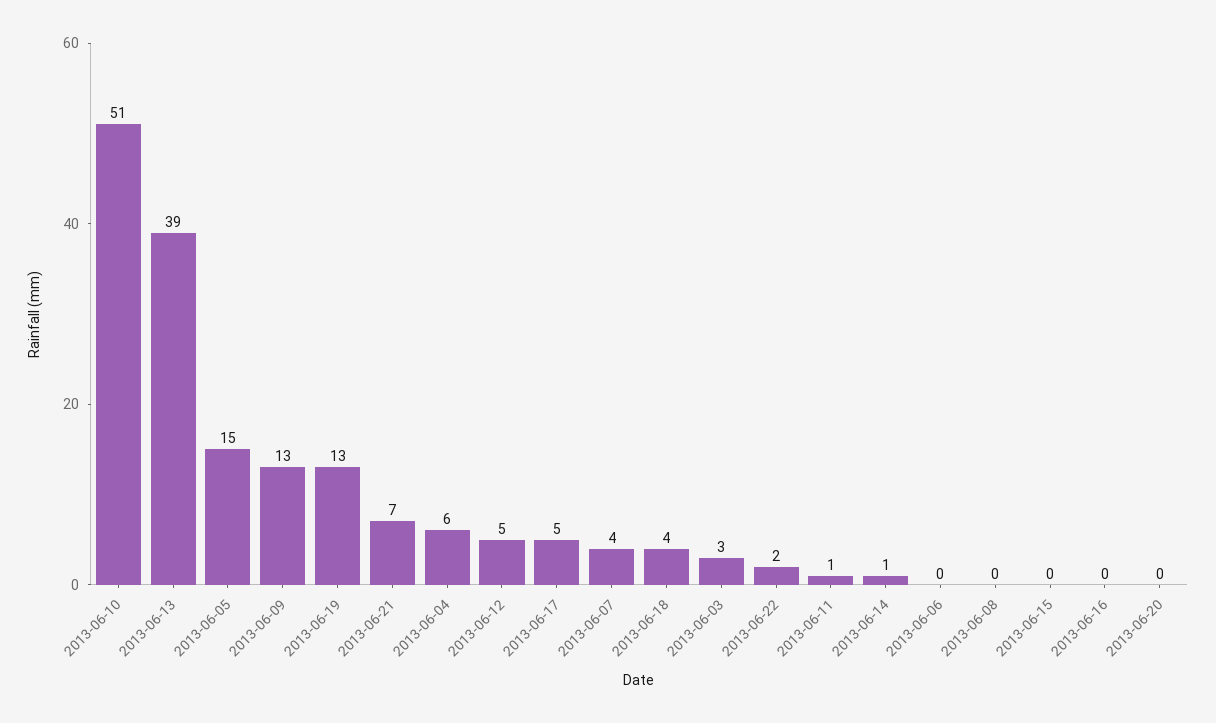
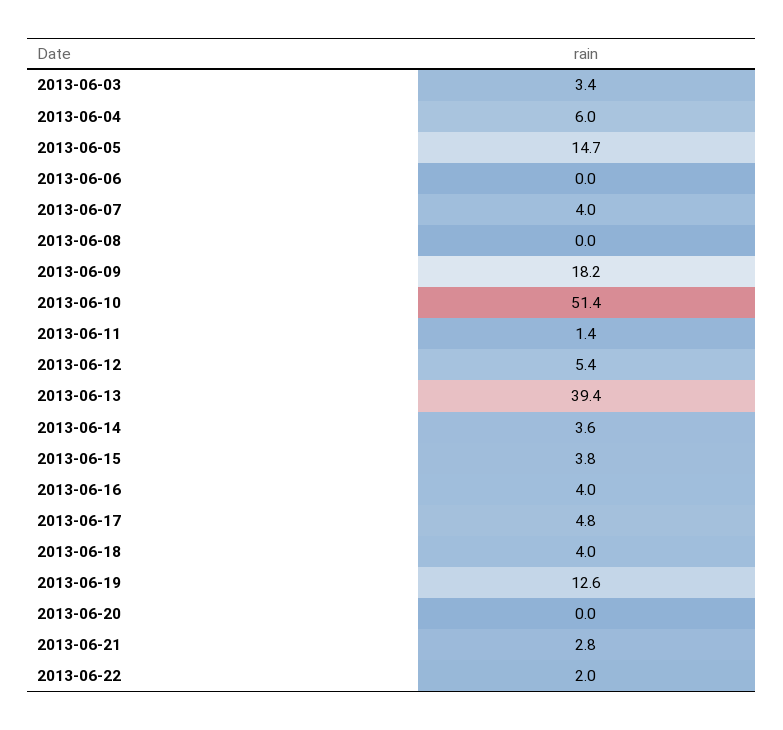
2013-06-09: 13 -> 18.2
2013-06-21: 7 -> 2.8
2013-06-14: 1 -> 3.6
2013-06-15: 0 -> 3.8
2013-06-16: 0 -> 4

